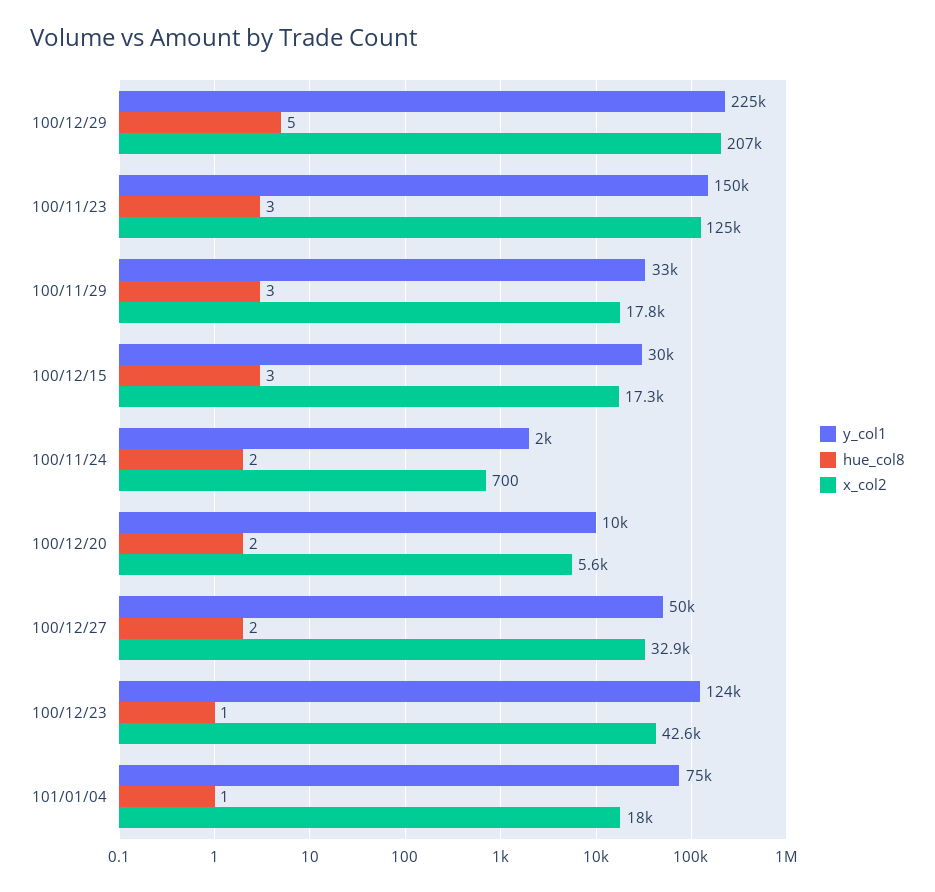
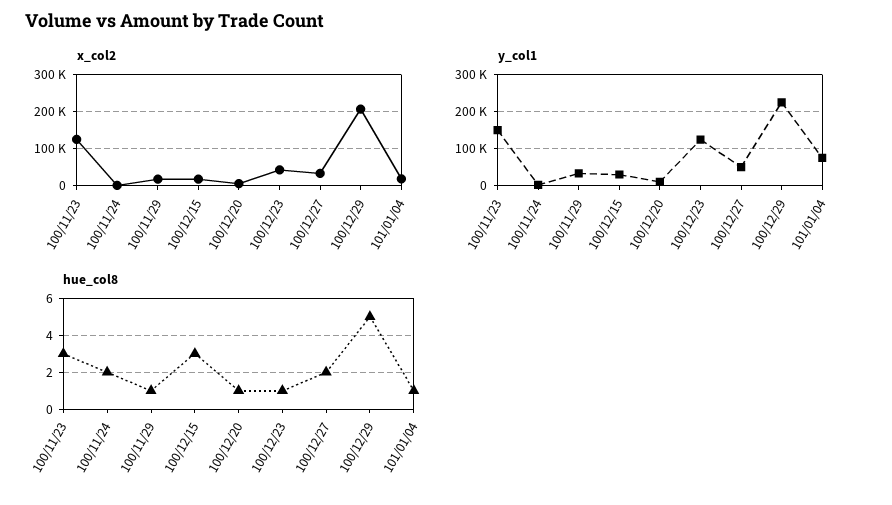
hue_col8, 100/11/29: 3 -> 1
hue_col8, 100/12/20: 2 -> 1

